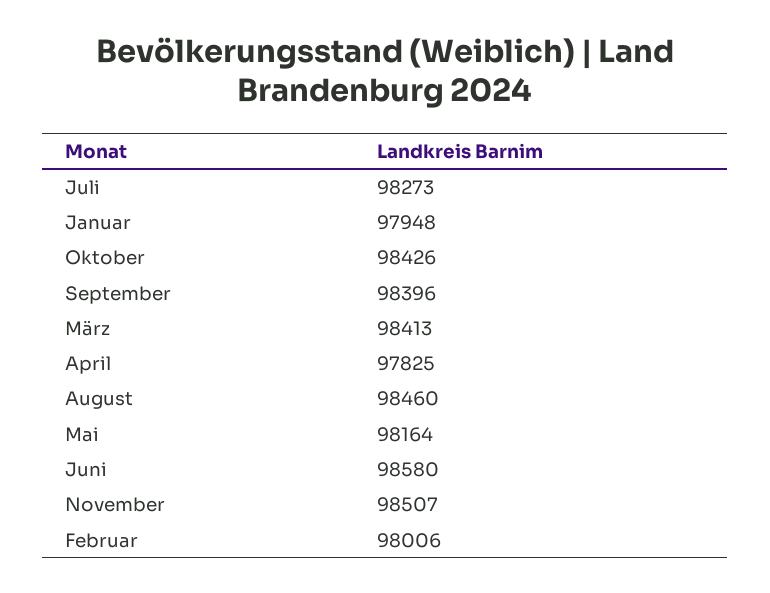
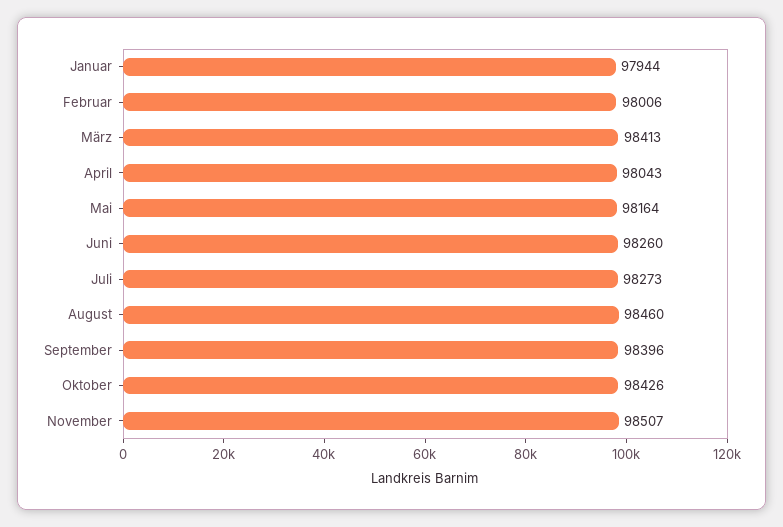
Januar: 97948 -> 97944
April: 97825 -> 98043
Juni: 98580 -> 98260

